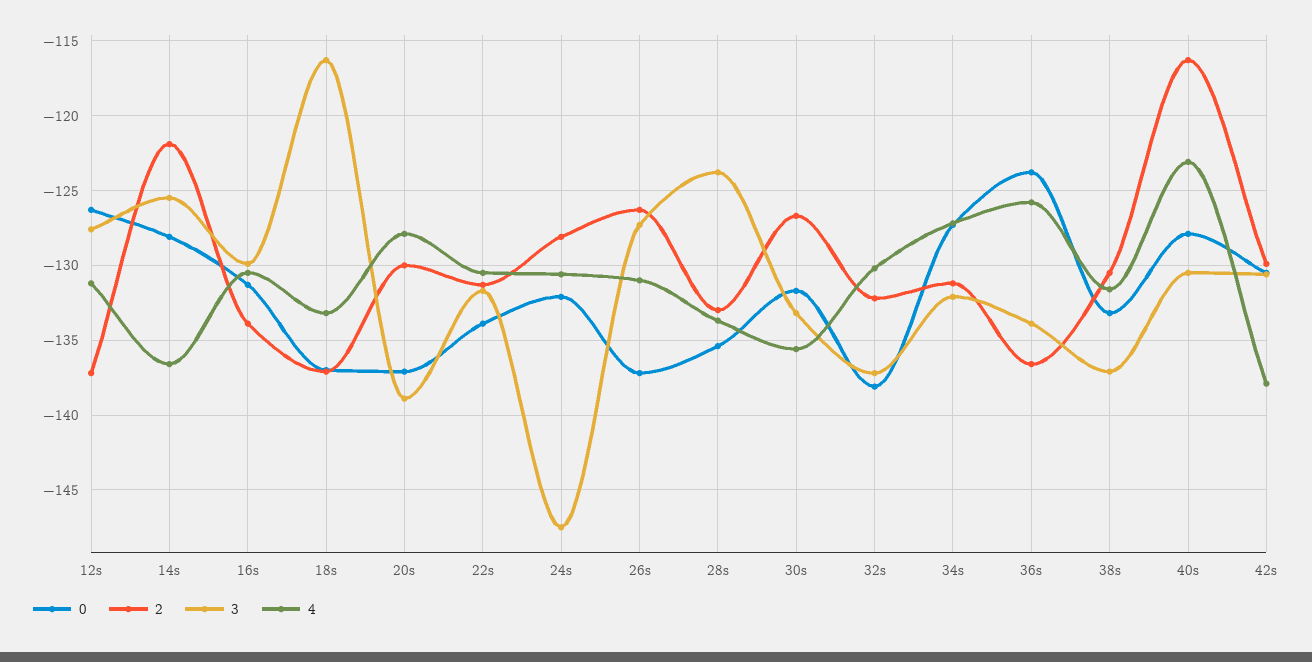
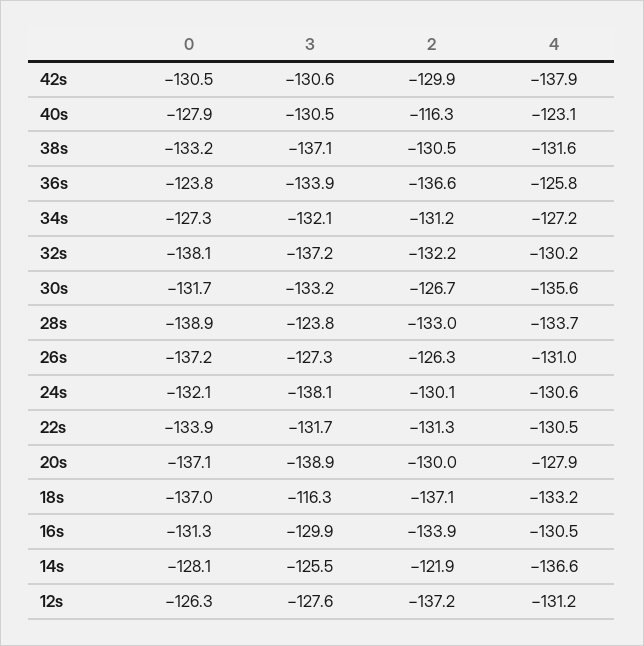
2, 24s: -128 -> -130.1
3, 24s: -147.5 -> -138.1
0, 28s: -135.5 -> -138.9

